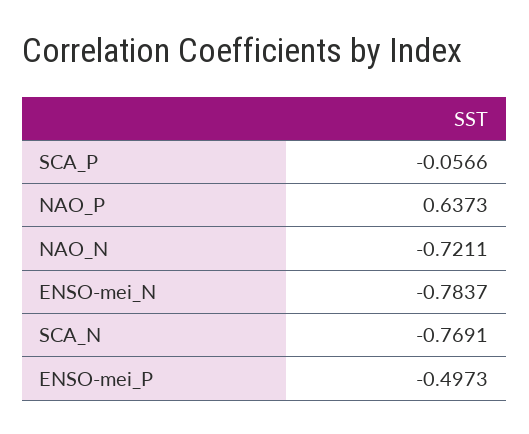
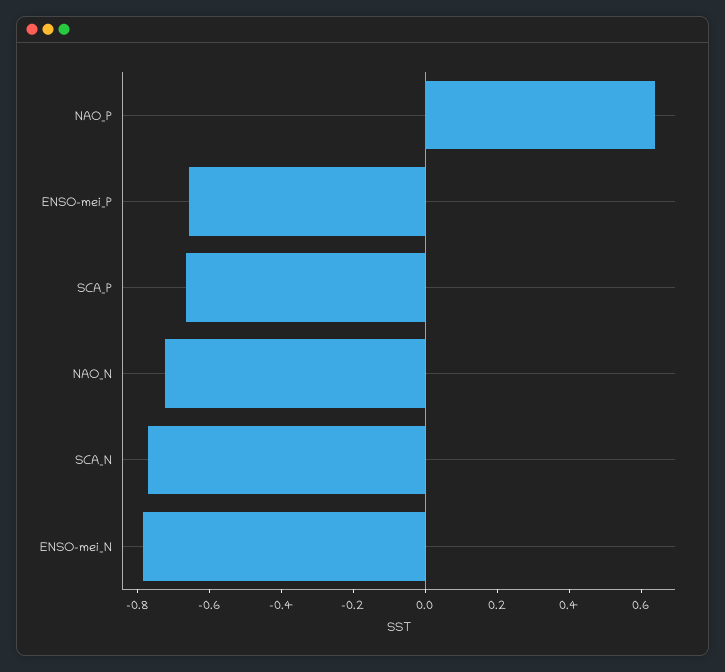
SCA_P: -0.0566 -> -0.65
ENSO-mei_P: -0.4973 -> -0.65

